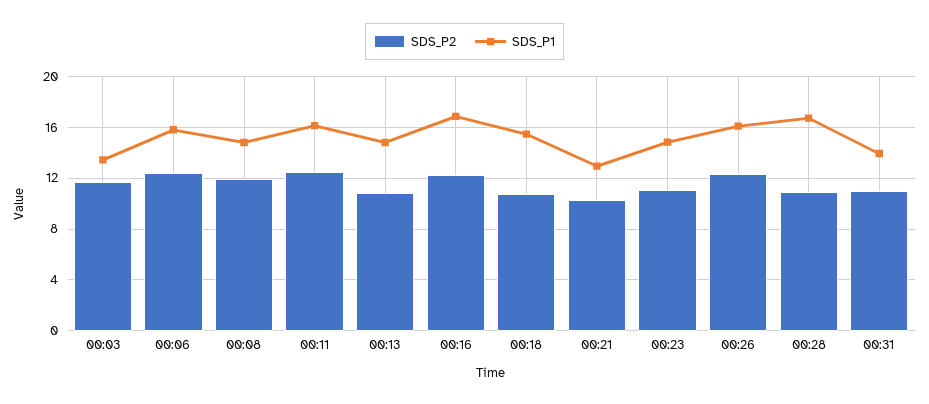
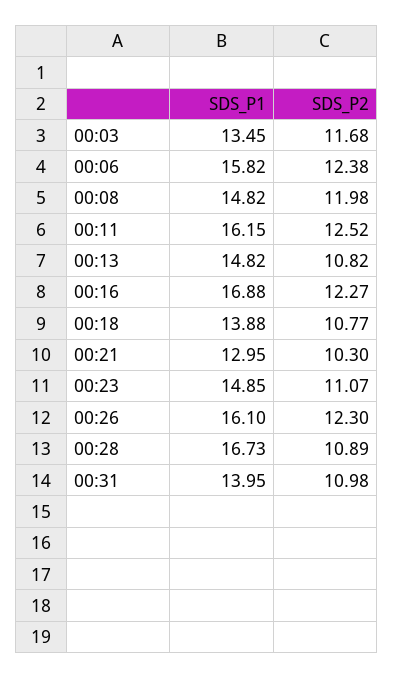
SDS_P1, 00:18: 15.5 -> 13.88

